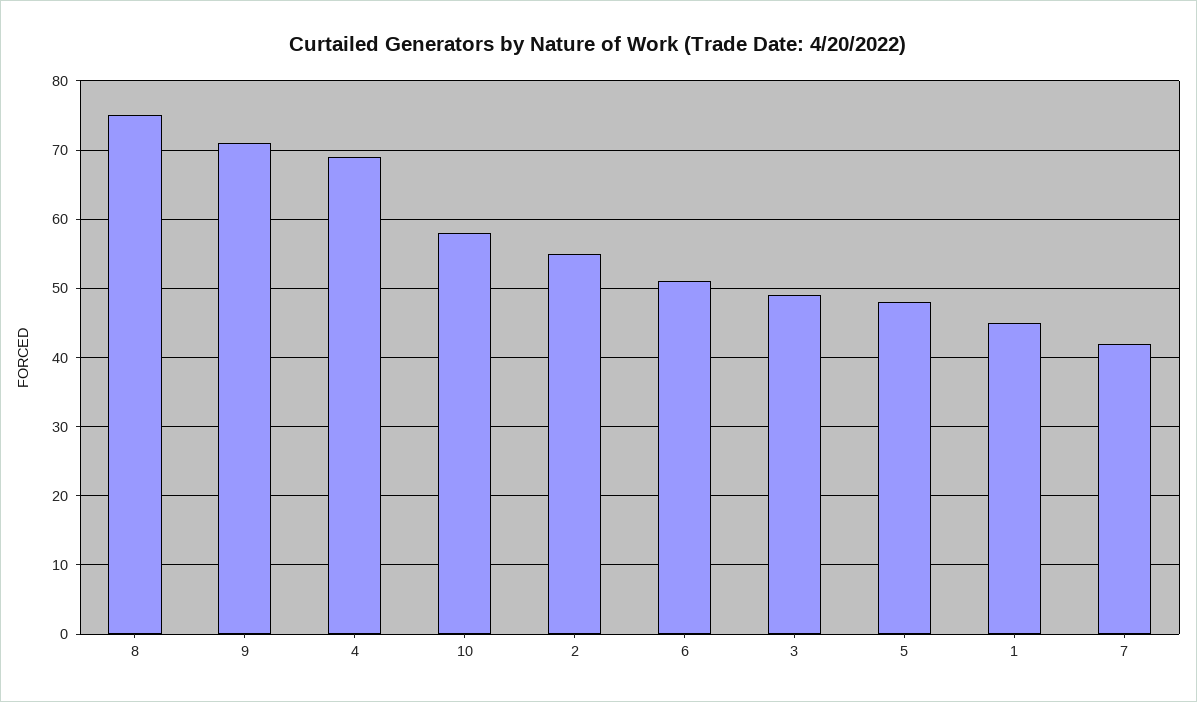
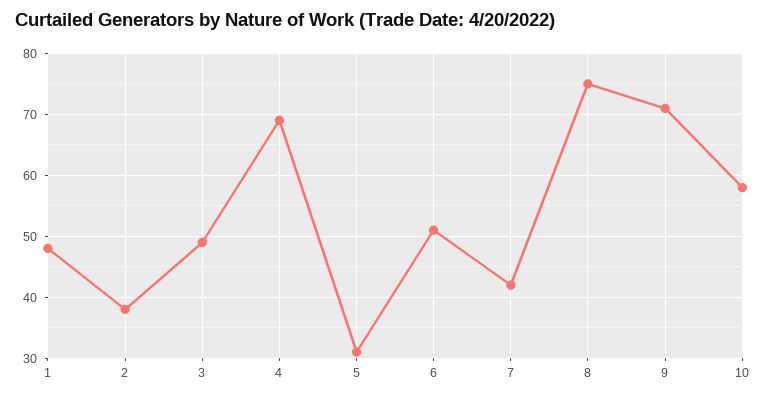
2: 55 -> 38
5: 48 -> 31
1: 45 -> 48

